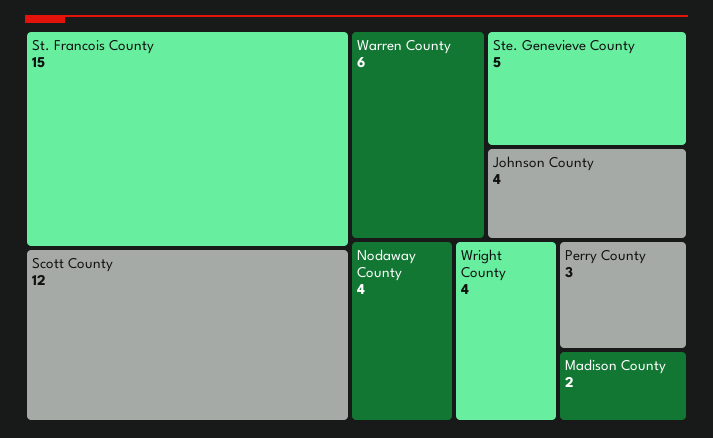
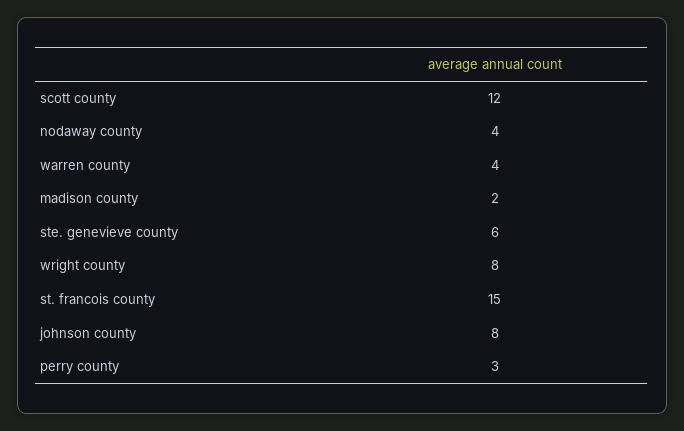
Warren County: 6 -> 4
Ste. Genevieve County: 5 -> 6
Johnson County: 4 -> 8
Wright County: 4 -> 8

